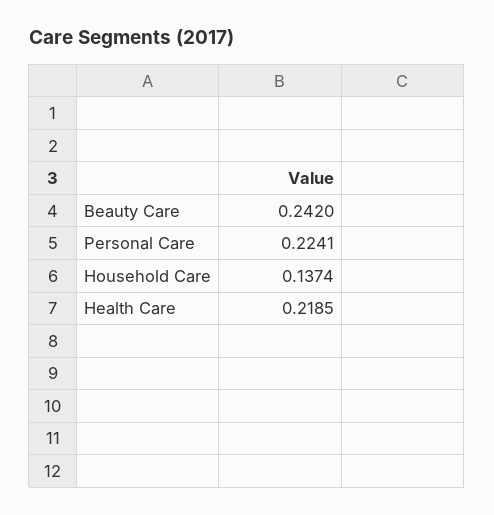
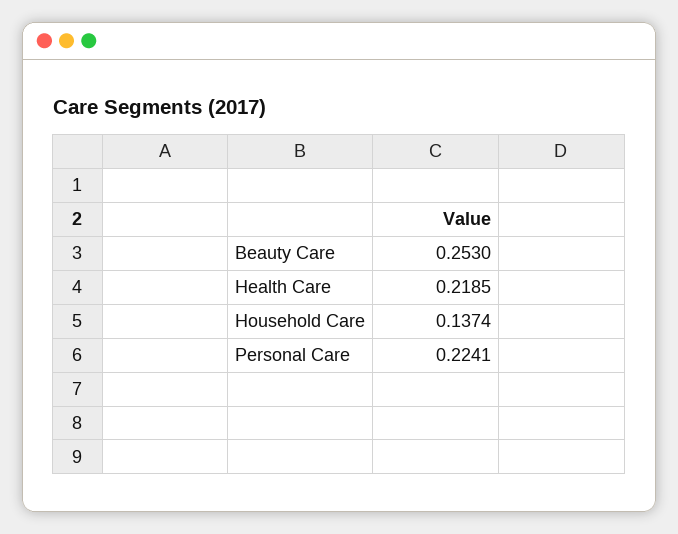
Beauty Care: 0.242 -> 0.253

